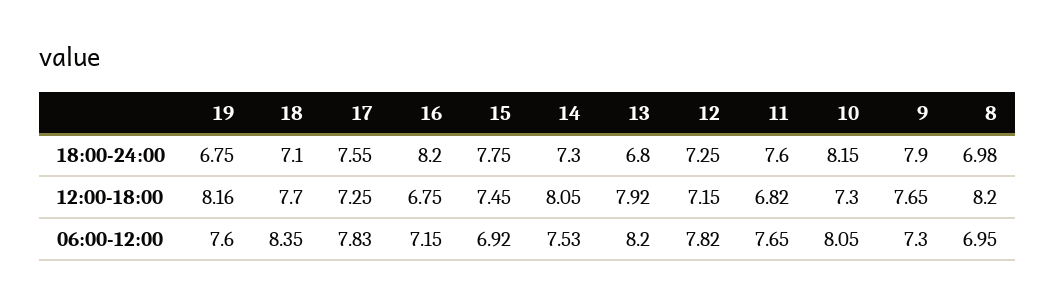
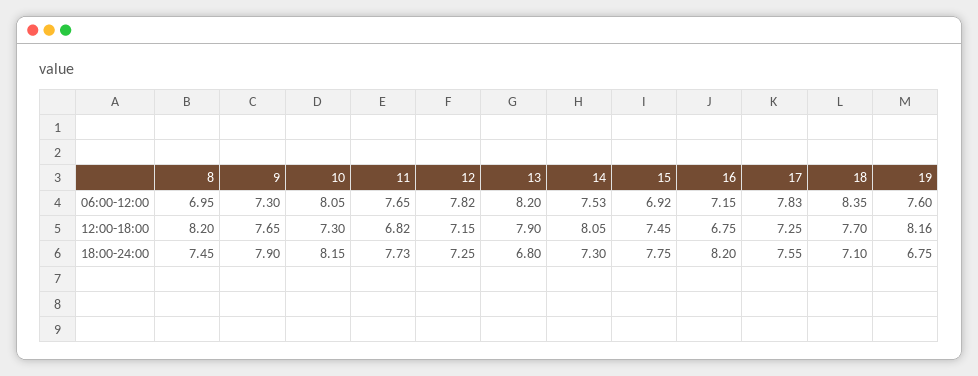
11, 18:00-24:00: 7.6 -> 7.73
8, 18:00-24:00: 6.98 -> 7.45
13, 12:00-18:00: 7.92 -> 7.9

